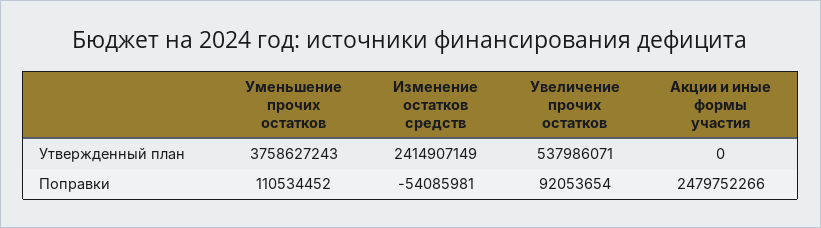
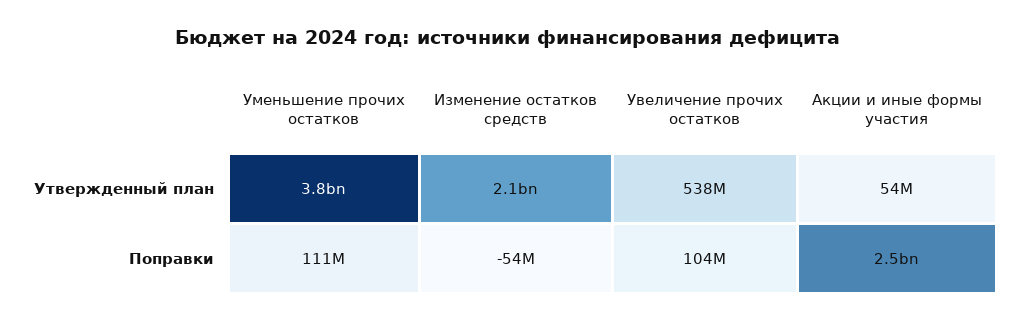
Изменение остатков средств, Утвержденный план: 2414907149 -> 2100000000
Акции и иные формы участия, Утвержденный план: 0 -> 54000000
Увеличение прочих остатков, Поправки: 92053654 -> 104000000

